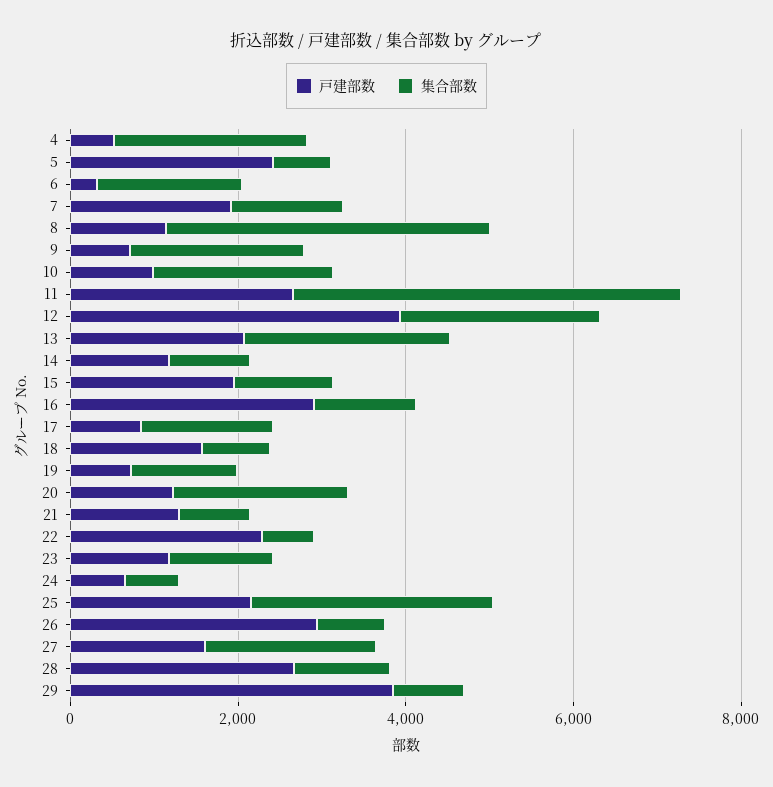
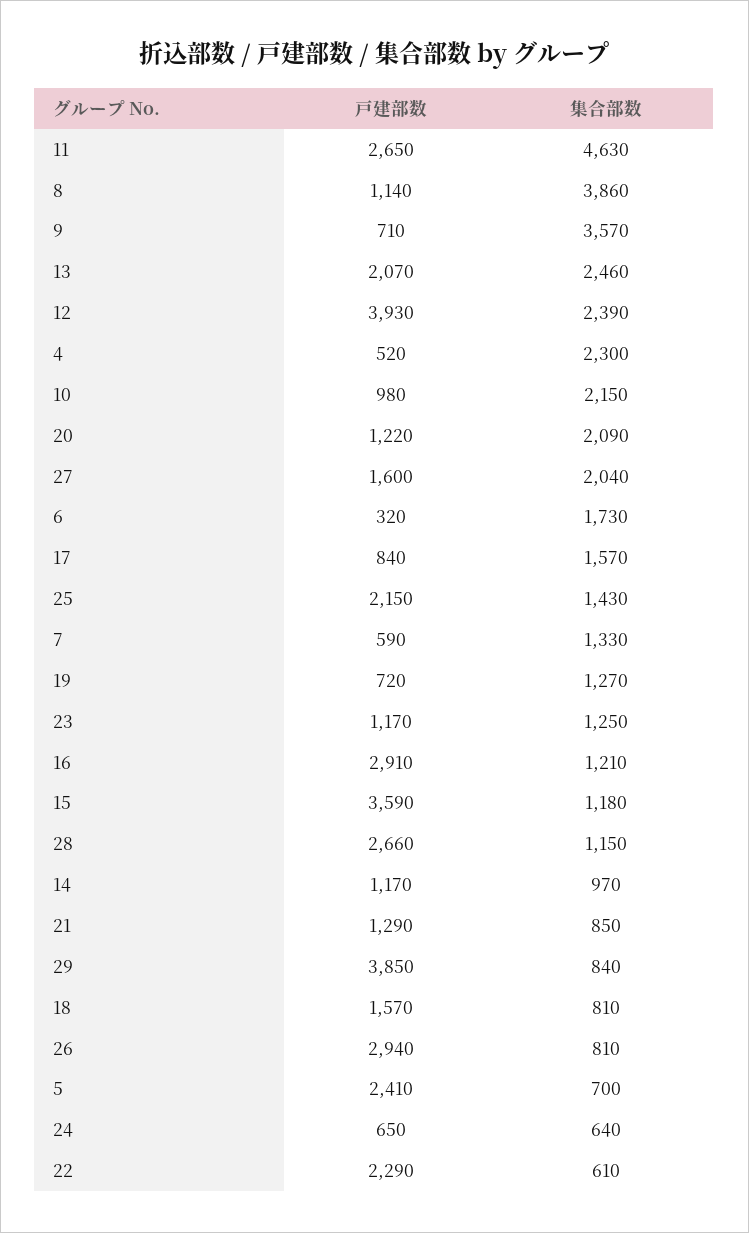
戸建部数, 7: 2000 -> 590
集合部数, 9: 2000 -> 3570
戸建部数, 15: 2000 -> 3590
集合部数, 25: 3000 -> 1430

